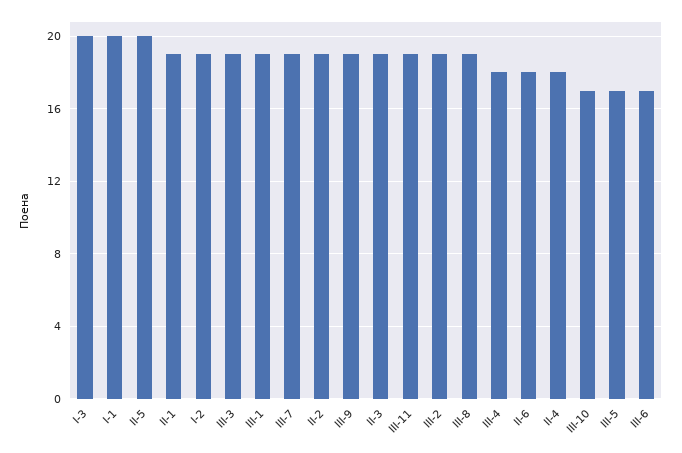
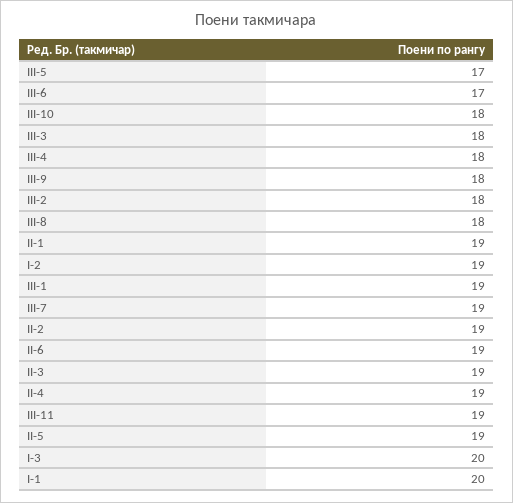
II-5: 20 -> 19
III-3: 19 -> 18
III-9: 19 -> 18
III-2: 19 -> 18
III-8: 19 -> 18
II-6: 18 -> 19
II-4: 18 -> 19
III-10: 17 -> 18

